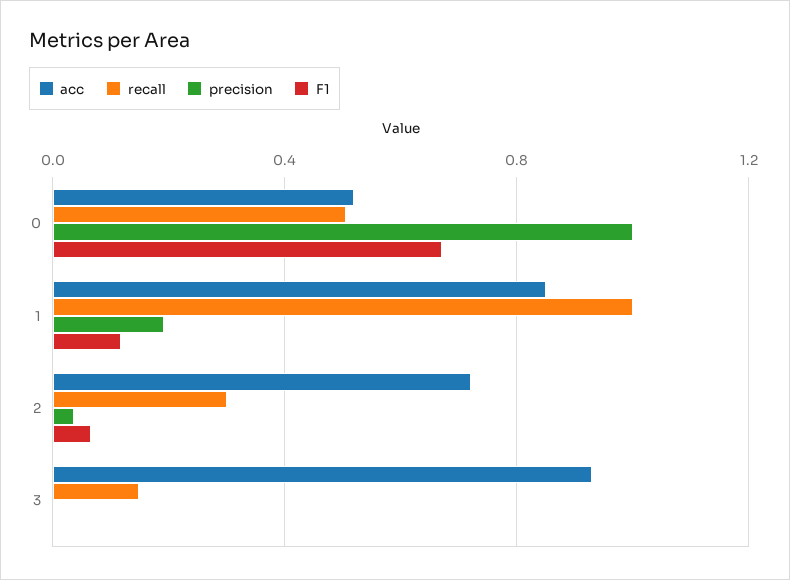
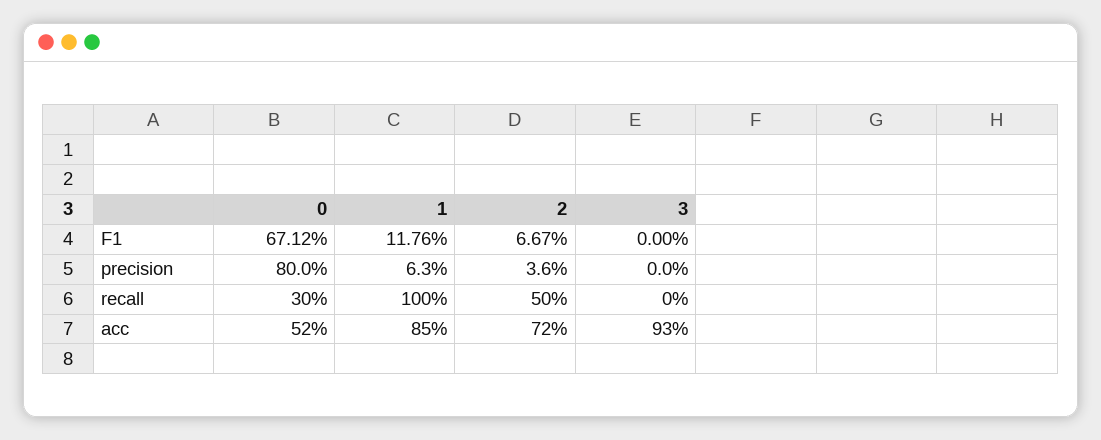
recall, 0: 0.5 -> 0.3
precision, 0: 1 -> 0.8
precision, 1: 0.2 -> 0.063
recall, 2: 0.3 -> 0.5
recall, 3: 0.15 -> 0

